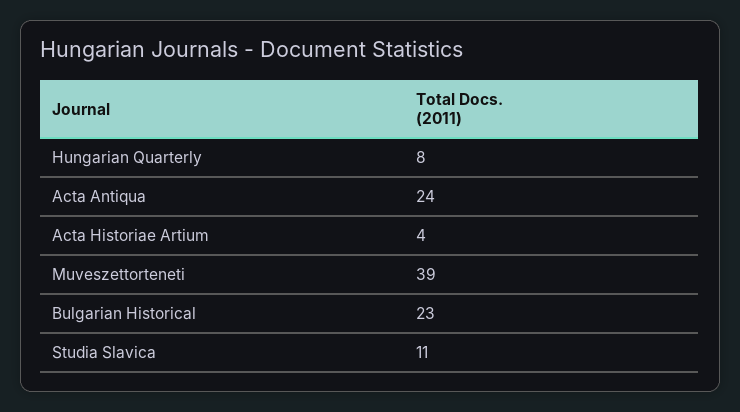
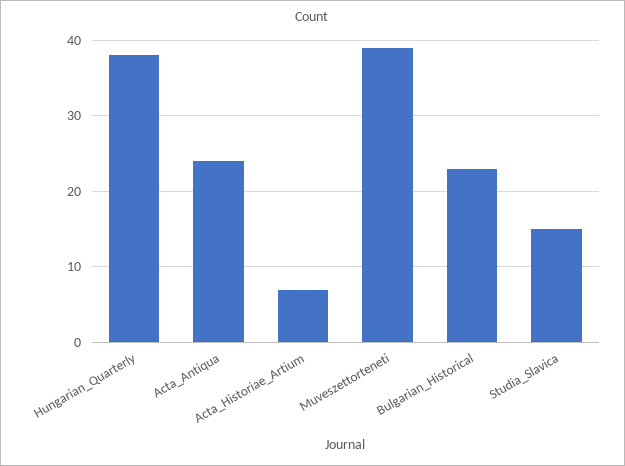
Hungarian Quarterly: 8 -> 38
Acta Historiae Artium: 4 -> 7
Studia Slavica: 11 -> 15

